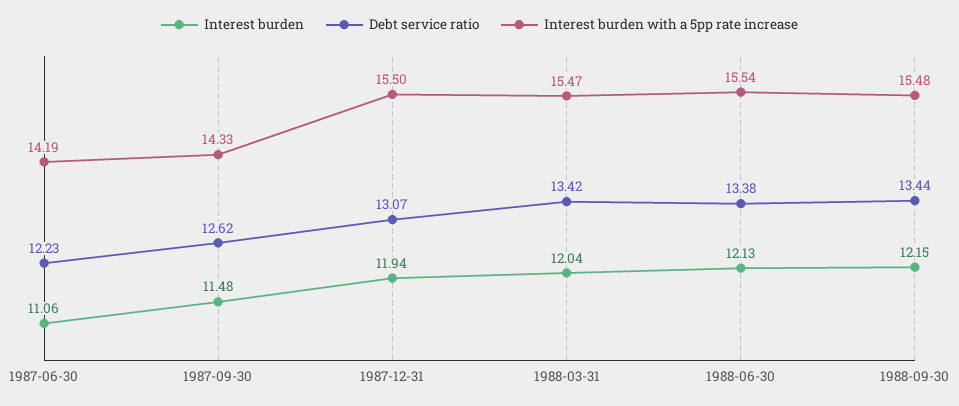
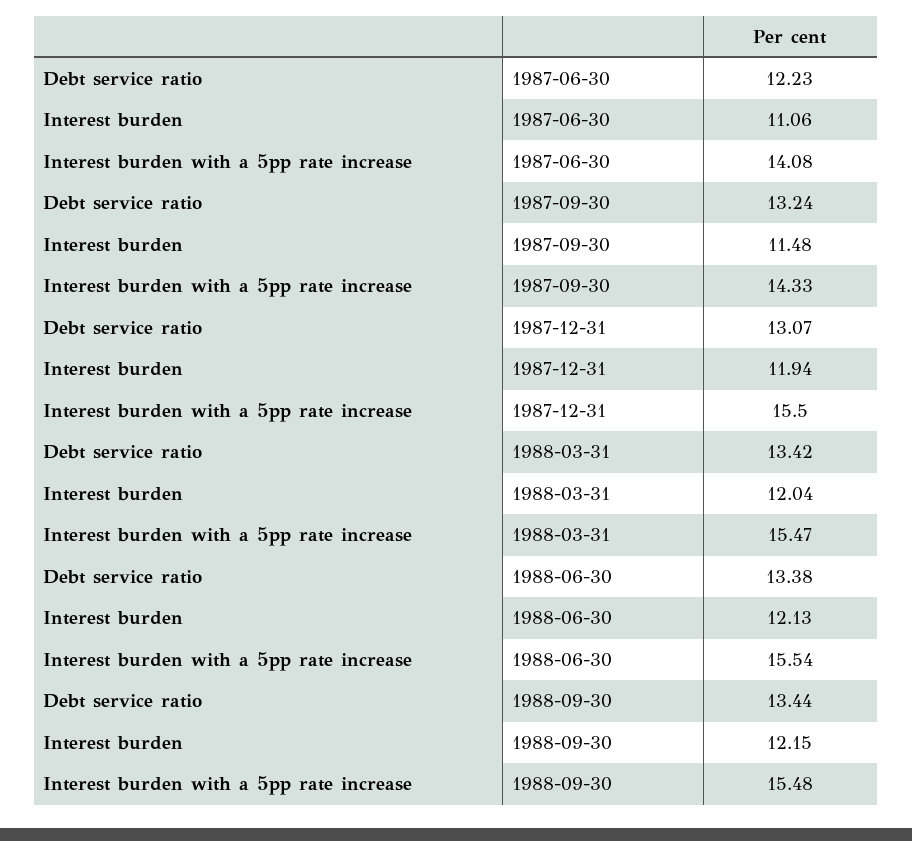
Interest burden with a 5pp rate increase, 1987-06-30: 14.19 -> 14.08
Debt service ratio, 1987-09-30: 12.62 -> 13.24

